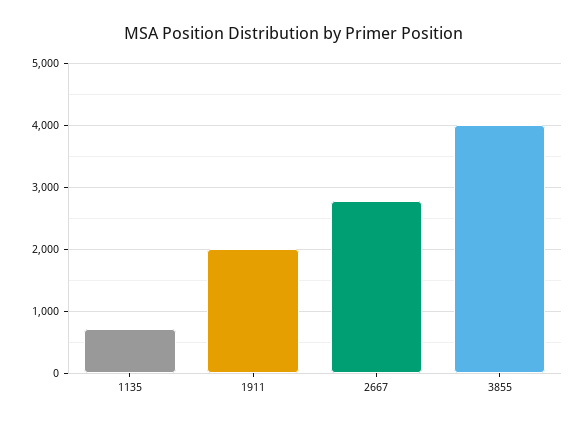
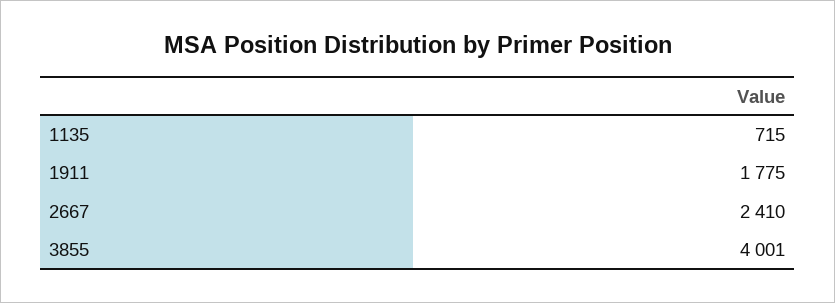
1911: 2000 -> 1775
2667: 2800 -> 2410

